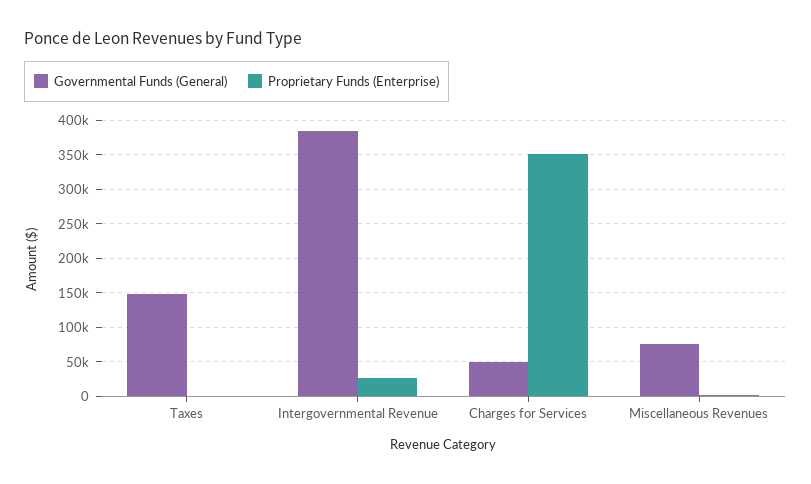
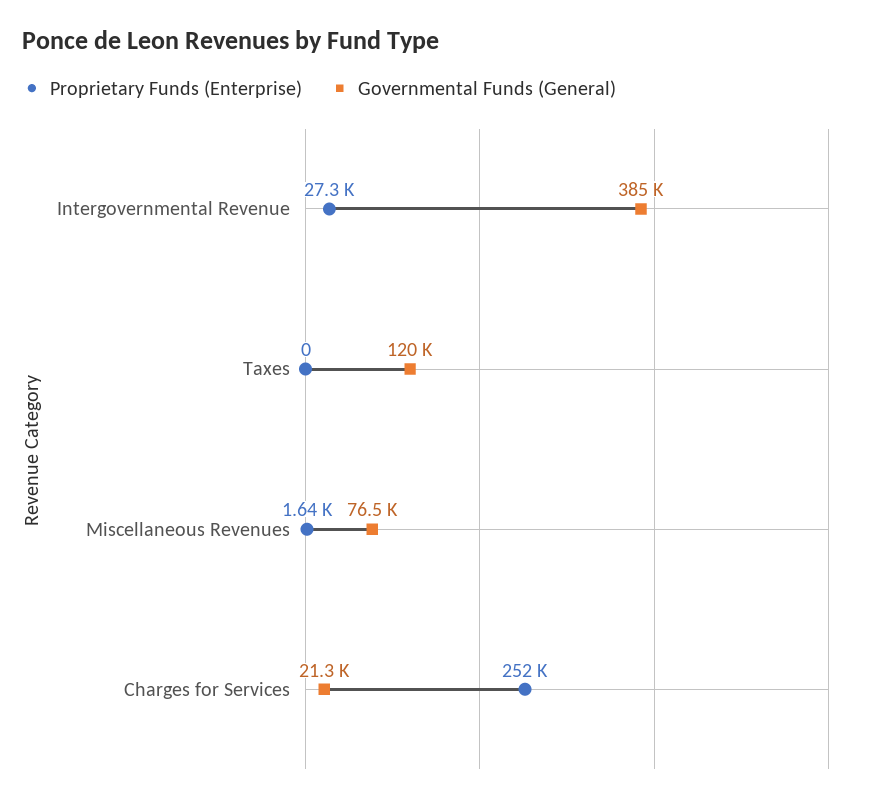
Governmental Funds (General), Taxes: 150000 -> 120000
Governmental Funds (General), Charges for Services: 50000 -> 21300
Proprietary Funds (Enterprise), Charges for Services: 350000 -> 252000

